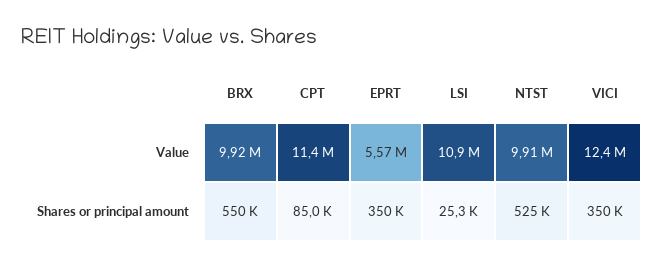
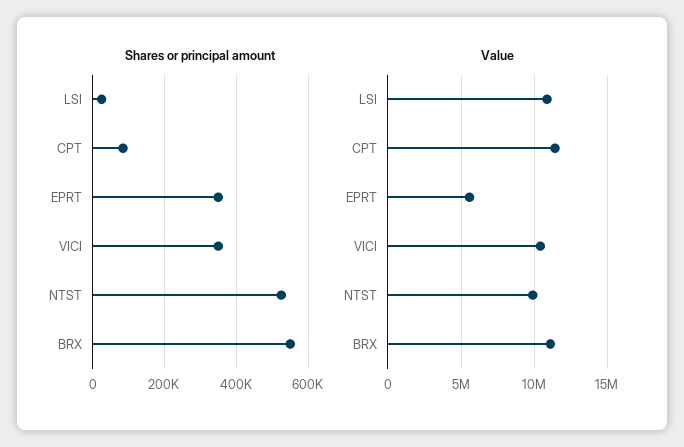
Value, BRX: 9920000 -> 11000000
Value, VICI: 12400000 -> 10500000

